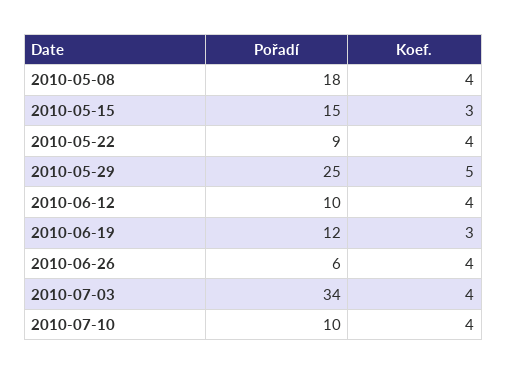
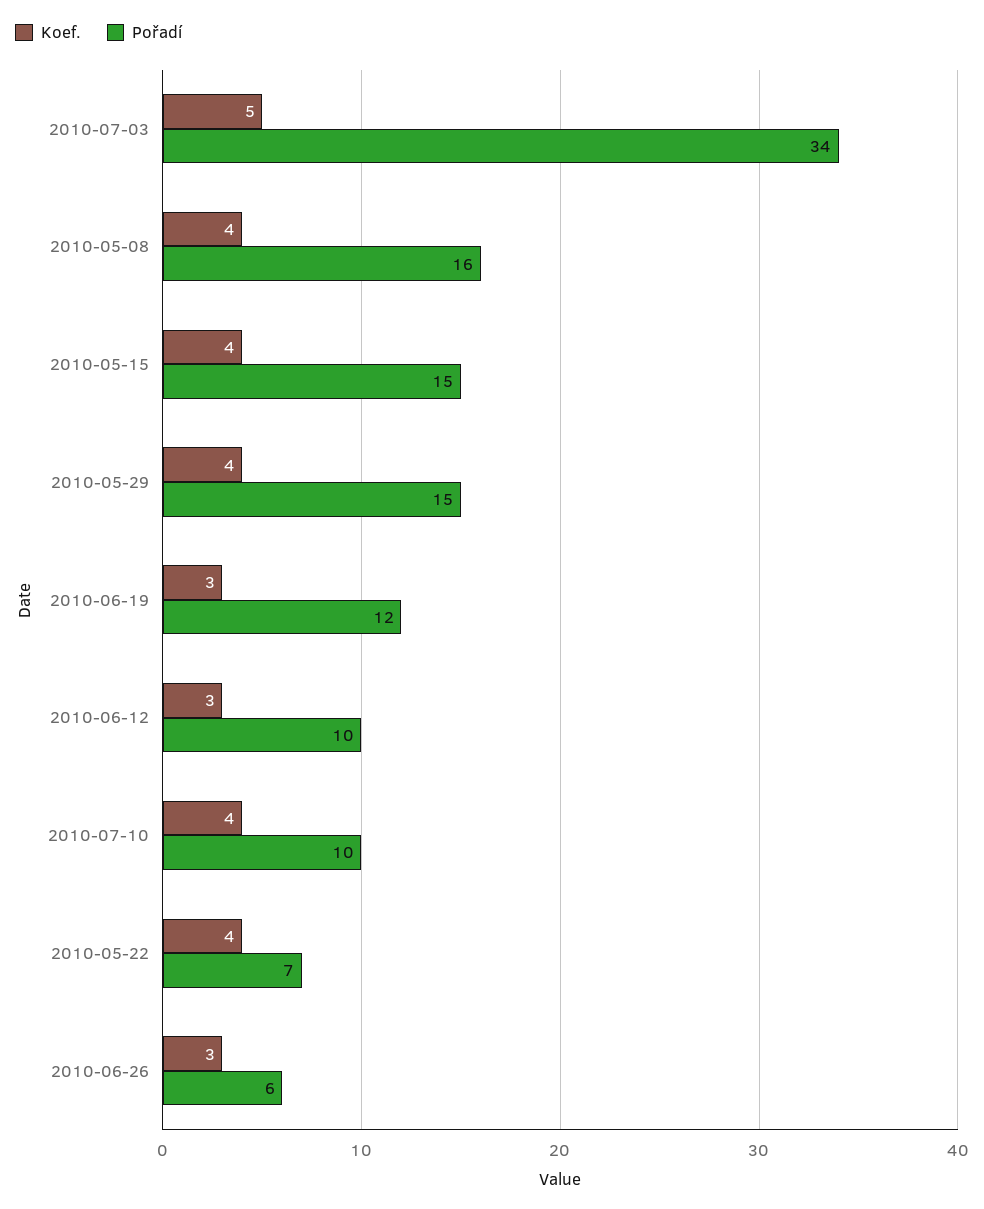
Pořadí, 2010-05-08: 18 -> 16
Koef., 2010-05-15: 3 -> 4
Pořadí, 2010-05-22: 9 -> 7
Pořadí, 2010-05-29: 25 -> 15
Koef., 2010-05-29: 5 -> 4
Koef., 2010-06-12: 4 -> 3
Koef., 2010-06-26: 4 -> 3
Koef., 2010-07-03: 4 -> 5

